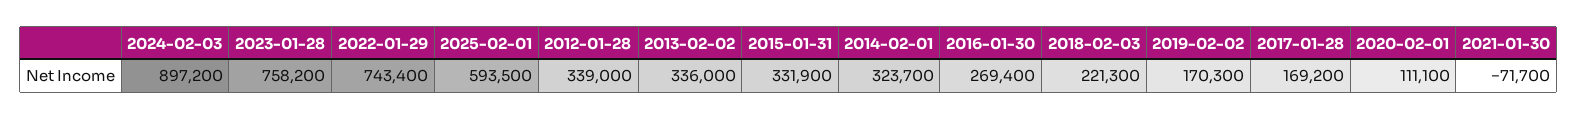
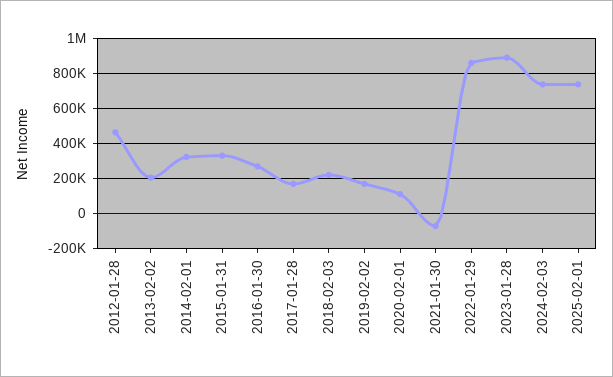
2024-02-03: 897200 -> 750000
2023-01-28: 758200 -> 900000
2022-01-29: 743400 -> 850000
2025-02-01: 593500 -> 750000
2012-01-28: 339000 -> 450000
2013-02-02: 336000 -> 200000

